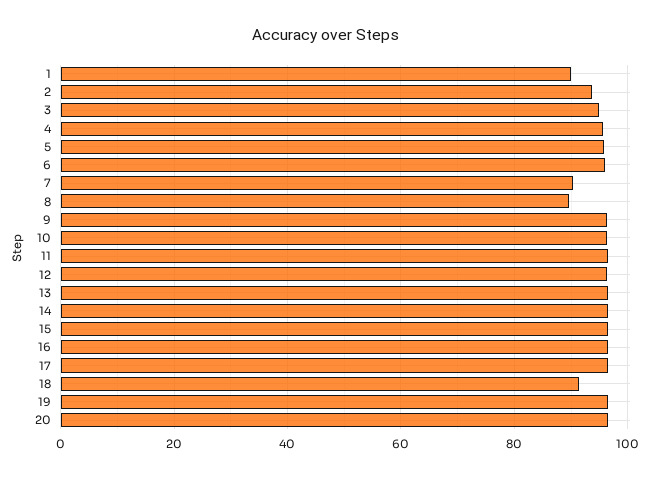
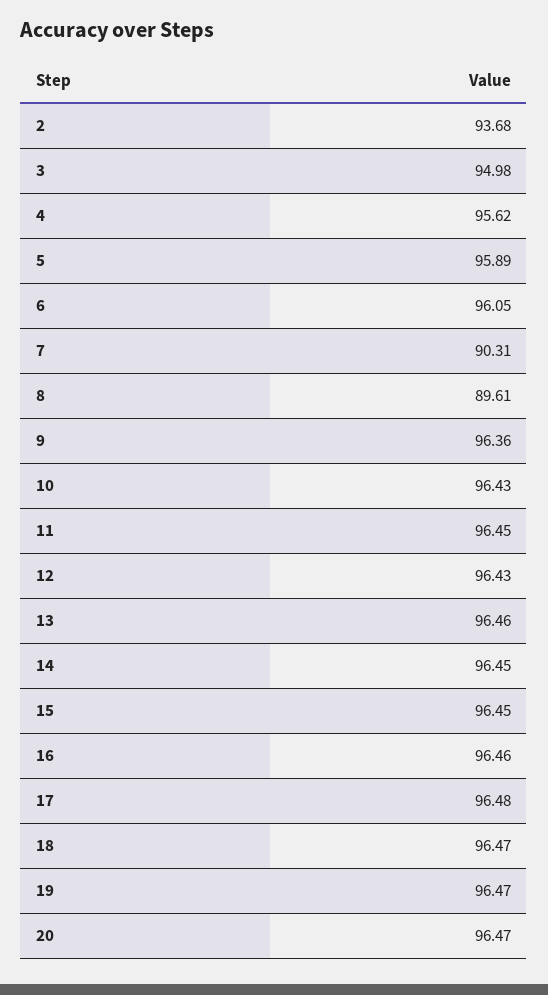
1: 90 -> none
18: 92 -> 96.47

